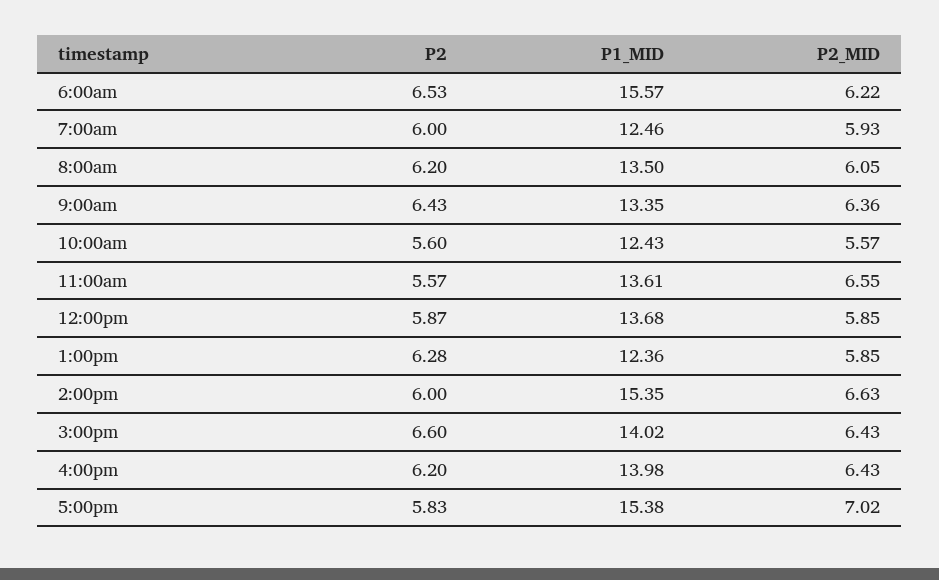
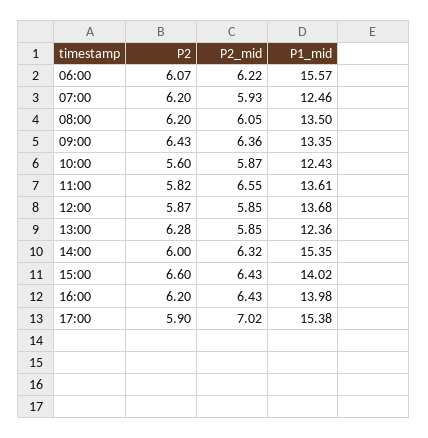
P2, 6:00am: 6.53 -> 6.07
P2, 7:00am: 6 -> 6.2
P2_MID, 10:00am: 5.57 -> 5.87
P2, 11:00am: 5.57 -> 5.82
P2_MID, 2:00pm: 6.63 -> 6.32
P2, 5:00pm: 5.83 -> 5.9

